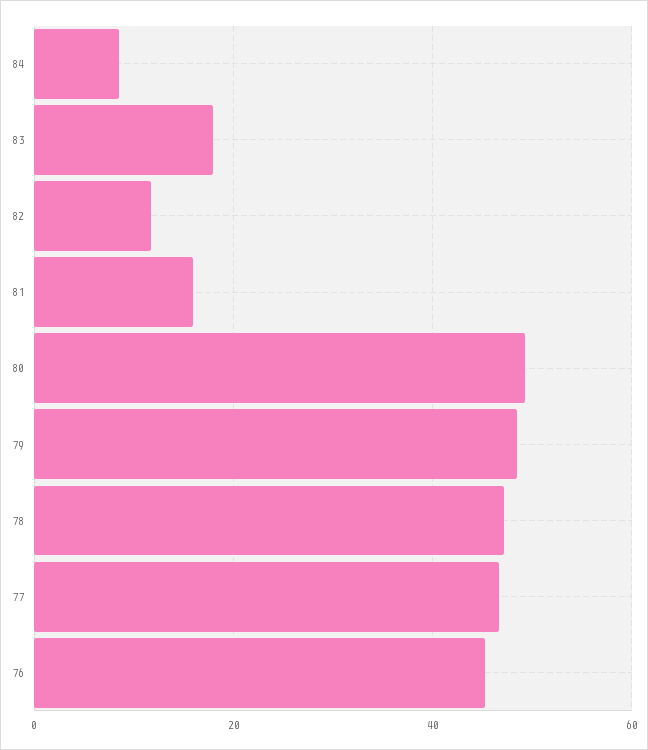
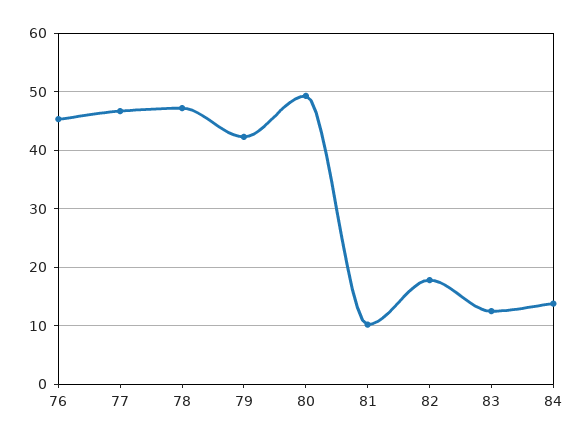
84: 8 -> 14
83: 18 -> 12
82: 12 -> 18
81: 16 -> 10
79: 48 -> 42

